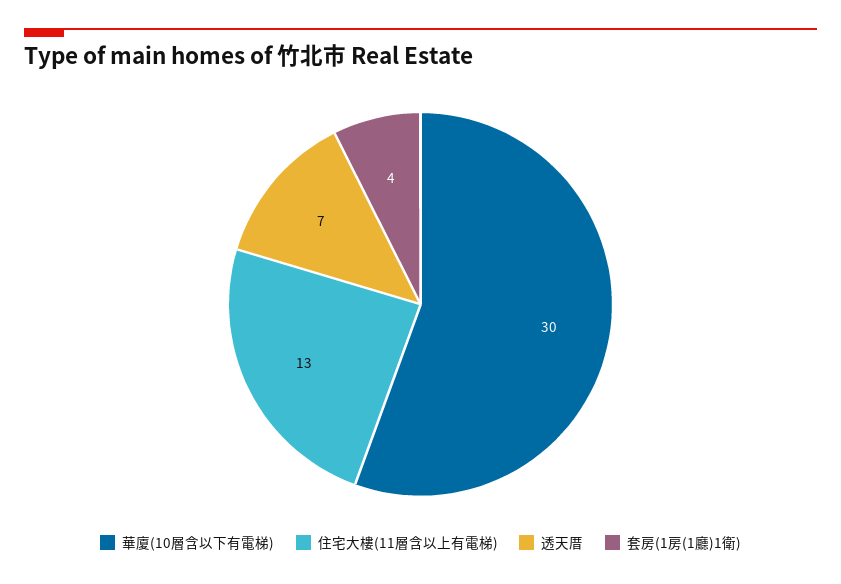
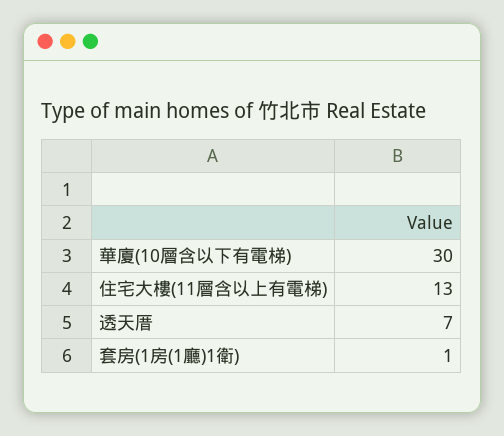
套房(1房(1廳)1衛): 4 -> 1

